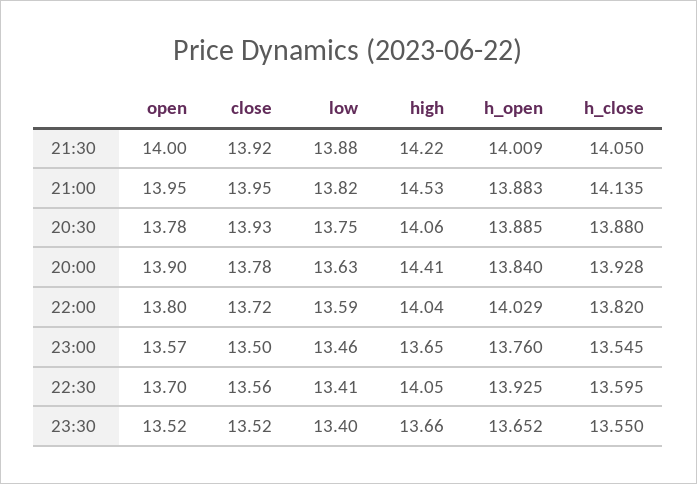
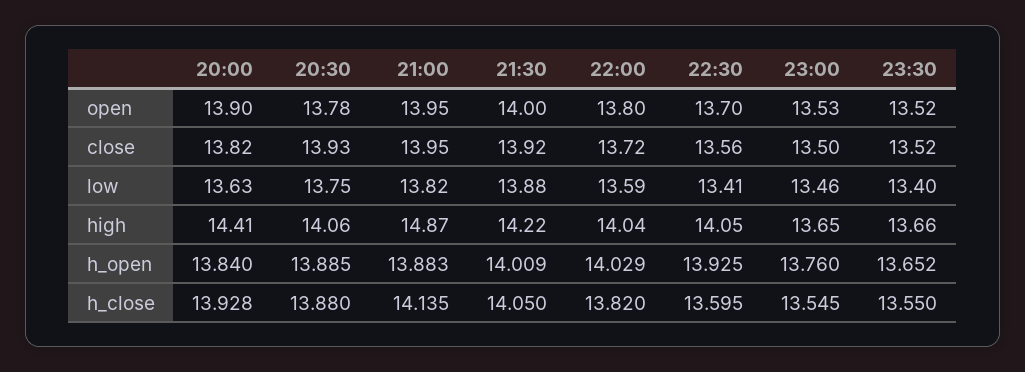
high, 21:00: 14.53 -> 14.87
close, 20:00: 13.78 -> 13.82
open, 23:00: 13.57 -> 13.53

